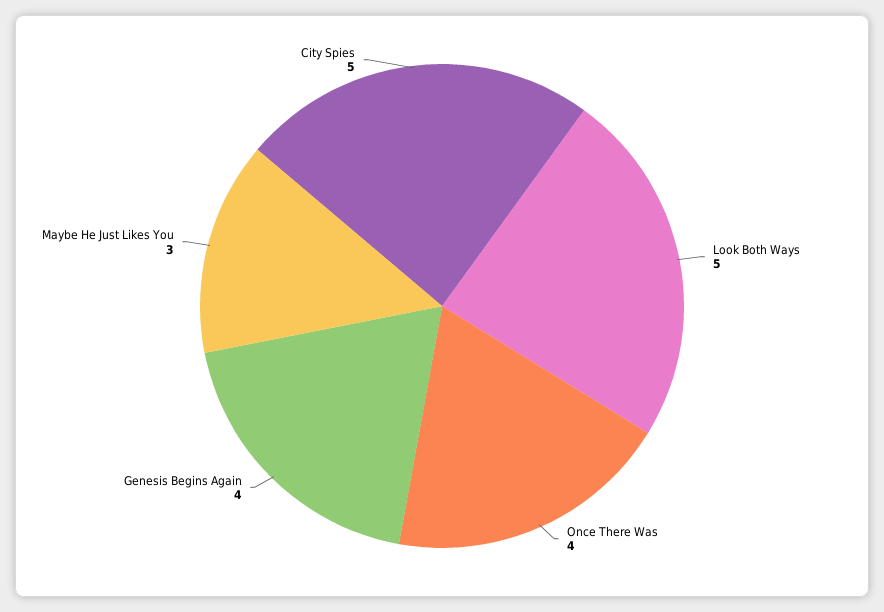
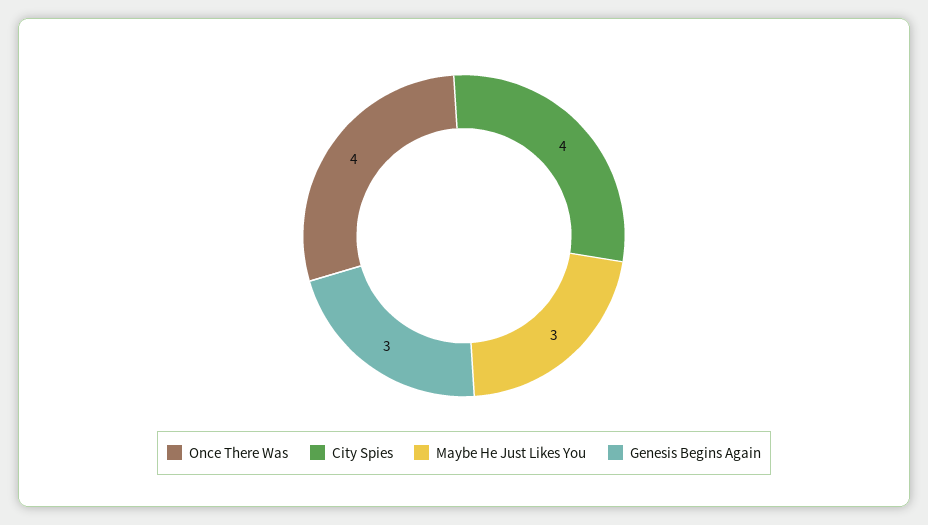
Look Both Ways: 5 -> none
Genesis Begins Again: 4 -> 3
City Spies: 5 -> 4

